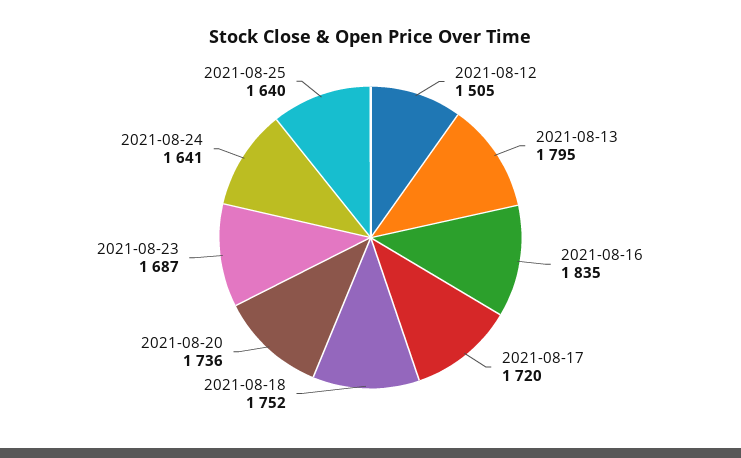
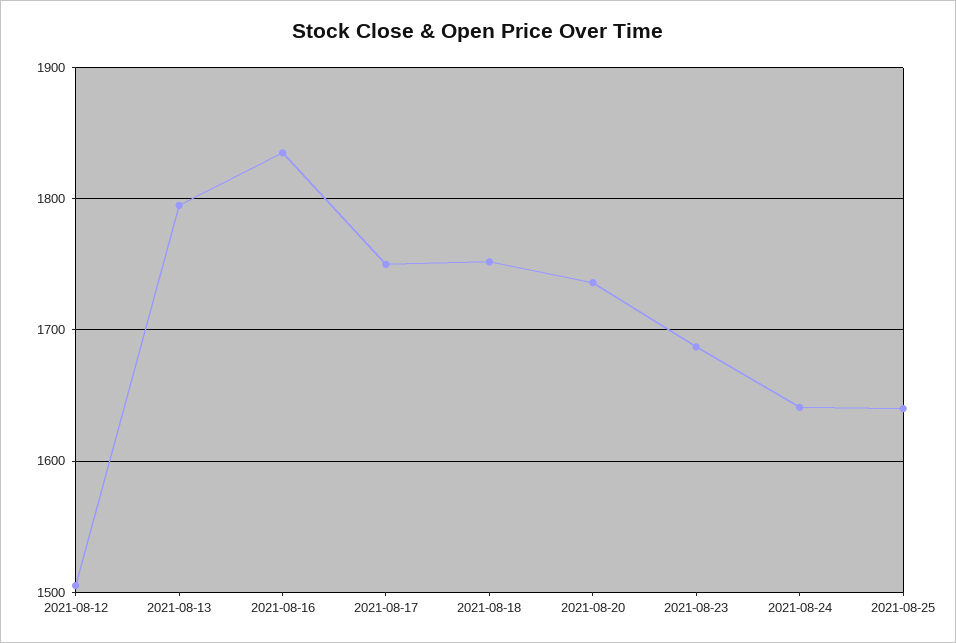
2021-08-17: 1720 -> 1750

